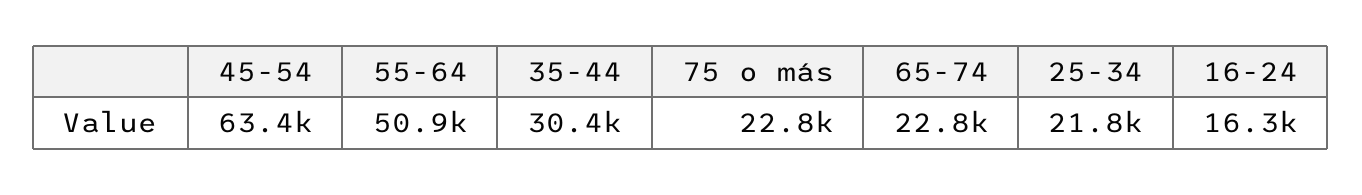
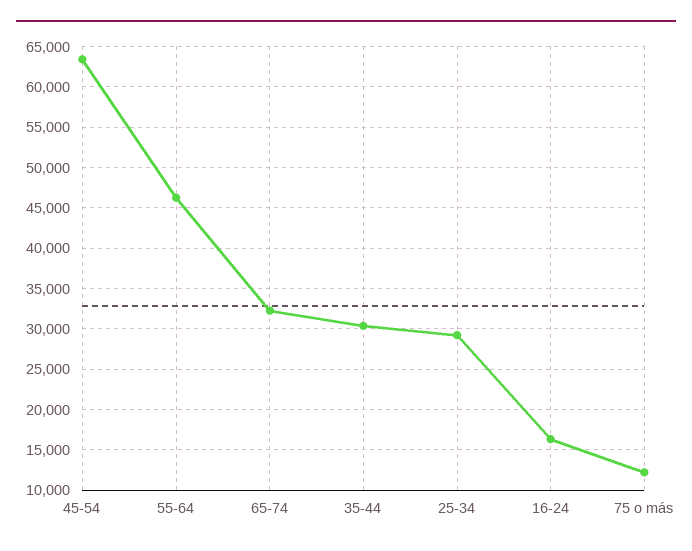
55-64: 50900 -> 46000
75 o más: 22800 -> 12000
65-74: 22800 -> 32000
25-34: 21800 -> 29000

